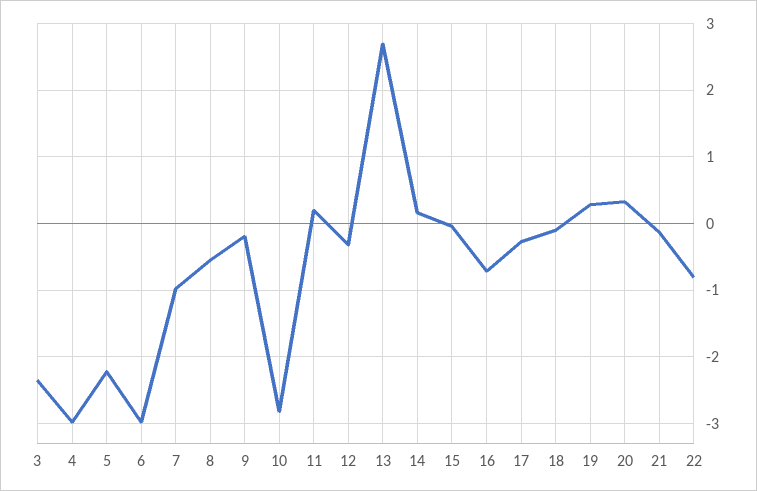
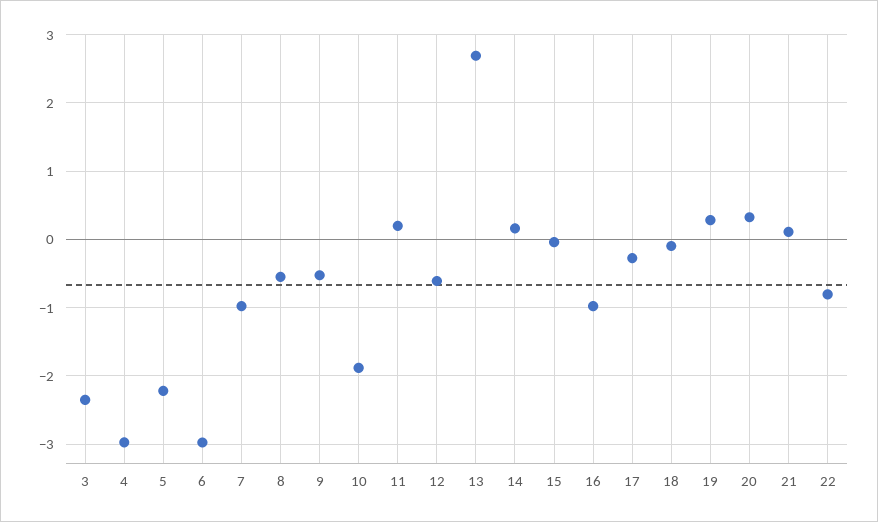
9: -0.2 -> -0.5
10: -2.8 -> -1.9
12: -0.3 -> -0.6
16: -0.7 -> -1
21: -0.1 -> 0.1

